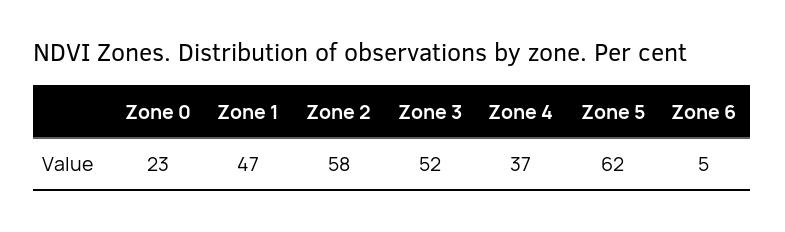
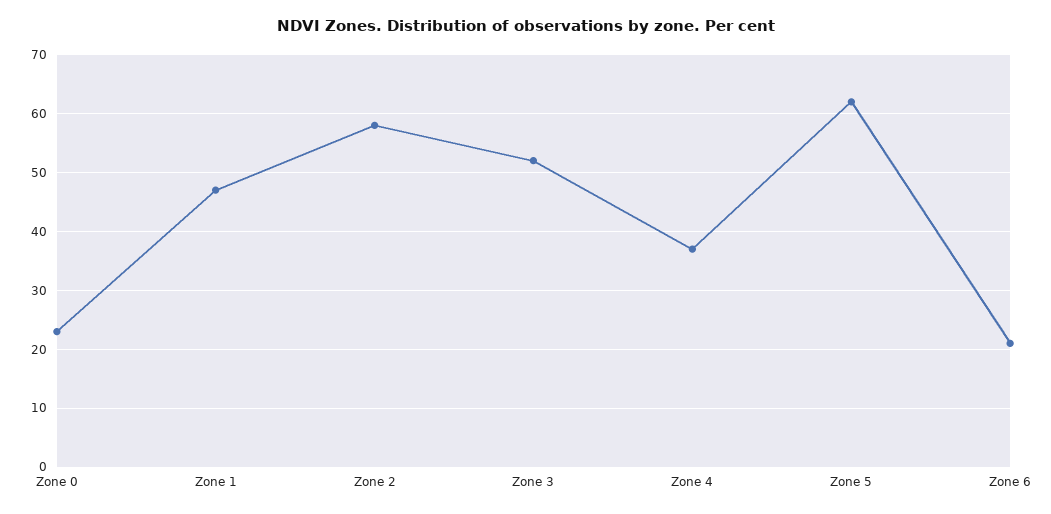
Zone 6: 5 -> 20

